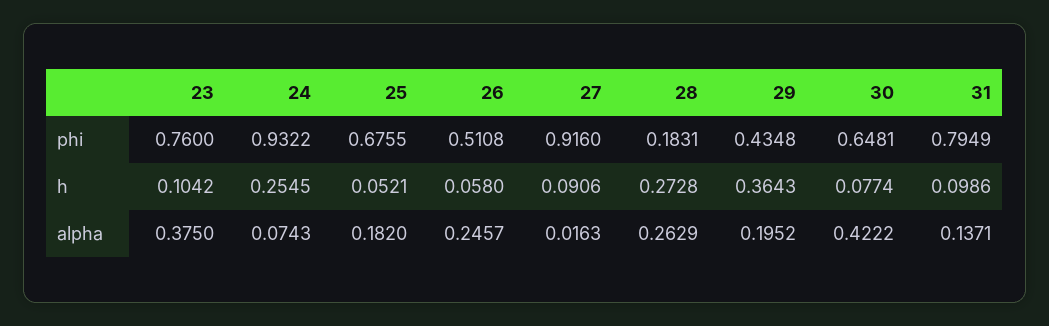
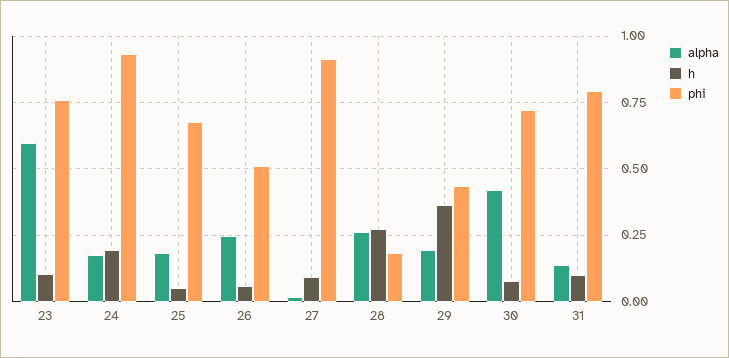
phi, 30: 0.6481 -> 0.725
h, 24: 0.2545 -> 0.2
alpha, 23: 0.375 -> 0.6
alpha, 24: 0.0743 -> 0.175

